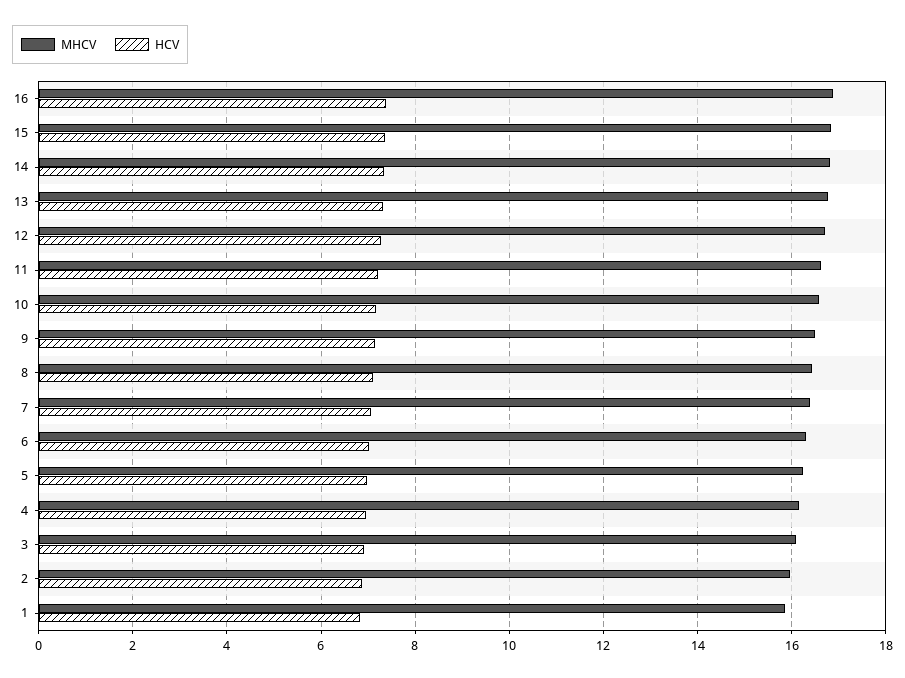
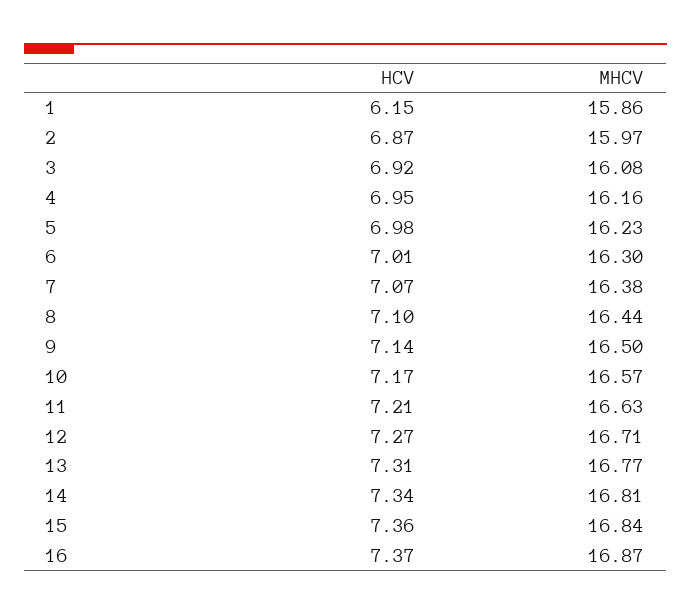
HCV, 1: 6.8 -> 6.15

